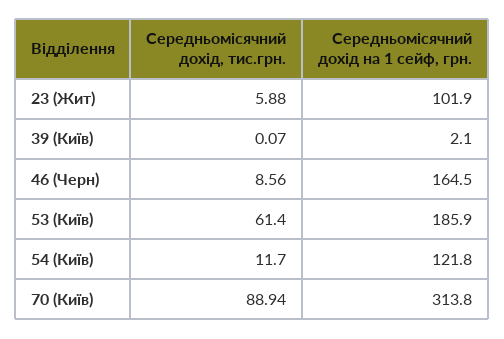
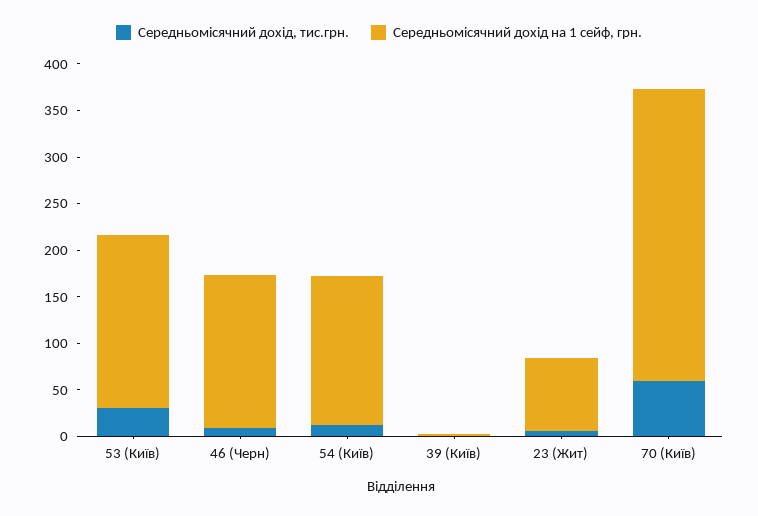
Середньомісячний дохід на 1 сейф, грн., 23 (Жит): 101.9 -> 80
Середньомісячний дохід, тис.грн., 53 (Київ): 61.4 -> 30
Середньомісячний дохід на 1 сейф, грн., 54 (Київ): 121.8 -> 160
Середньомісячний дохід, тис.грн., 70 (Київ): 88.94 -> 60

